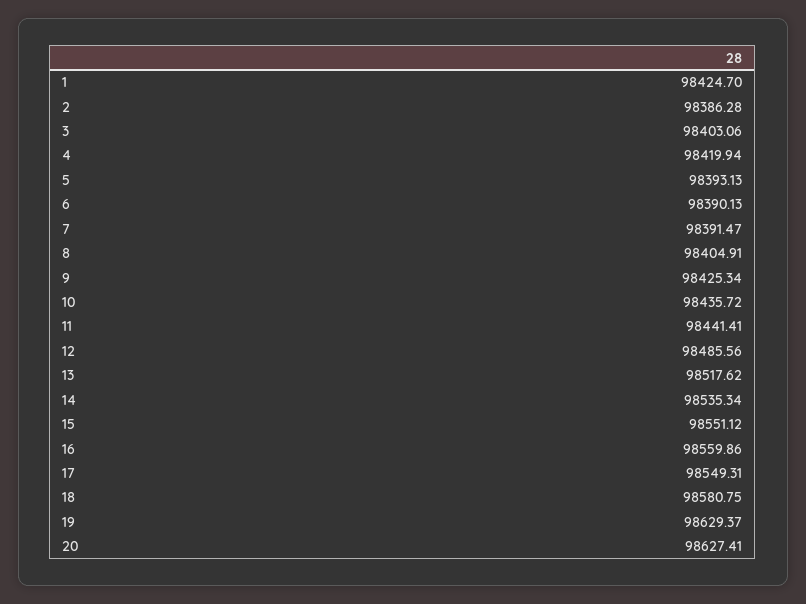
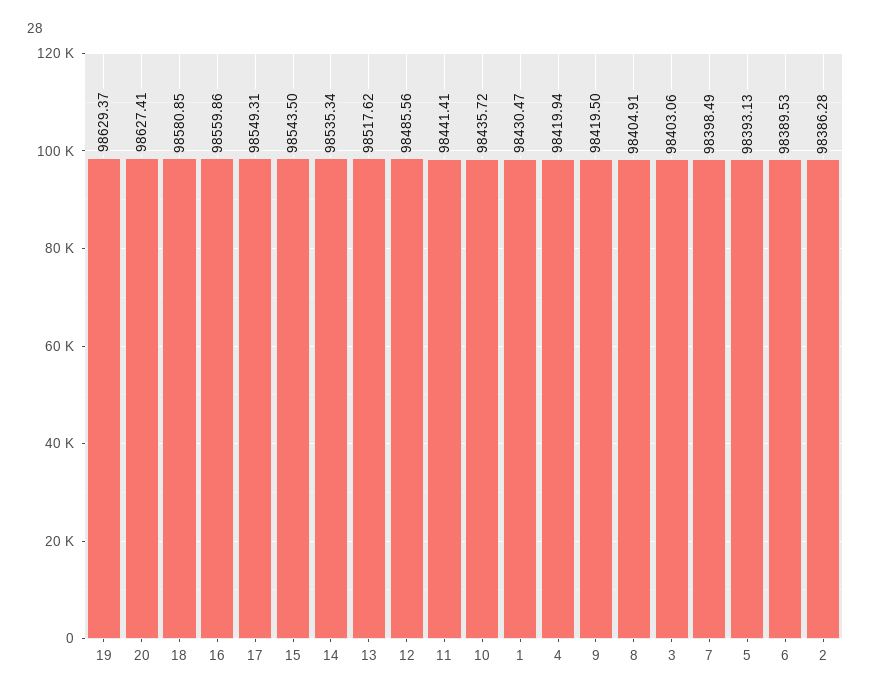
1: 98424.7 -> 98430.47
6: 98390.13 -> 98389.53
7: 98391.47 -> 98398.49
9: 98425.34 -> 98419.5
15: 98551.12 -> 98543.5
18: 98580.75 -> 98580.85

